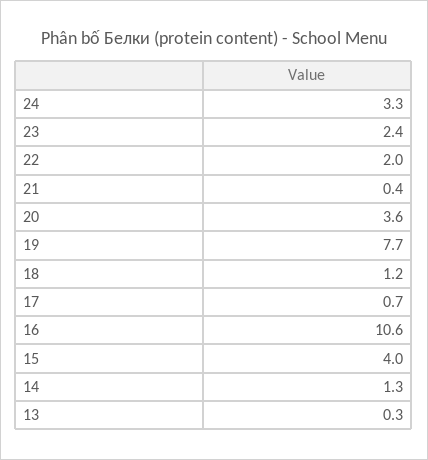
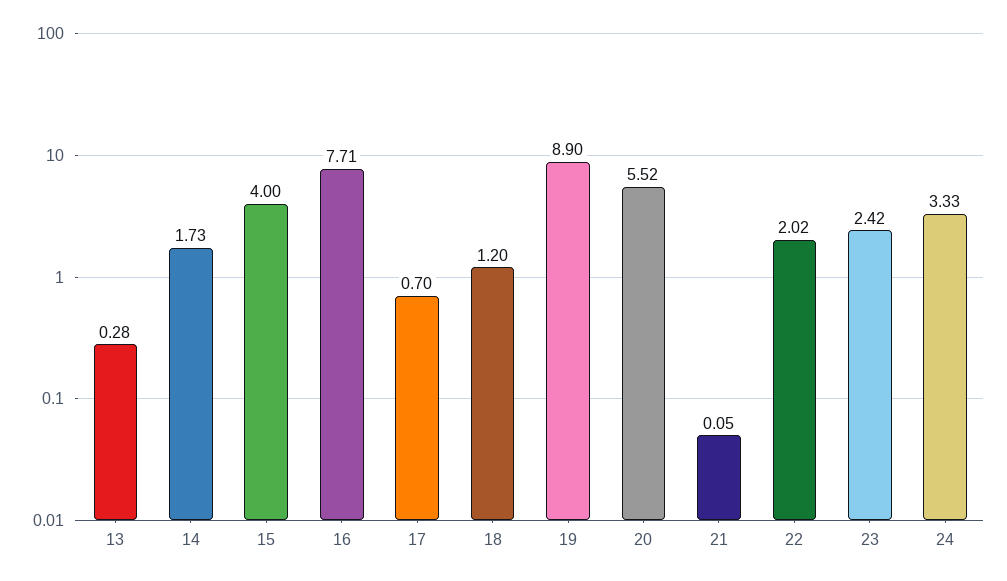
21: 0.4 -> 0.05
20: 3.6 -> 5.52
19: 7.7 -> 8.9
16: 10.6 -> 7.71
14: 1.3 -> 1.73

